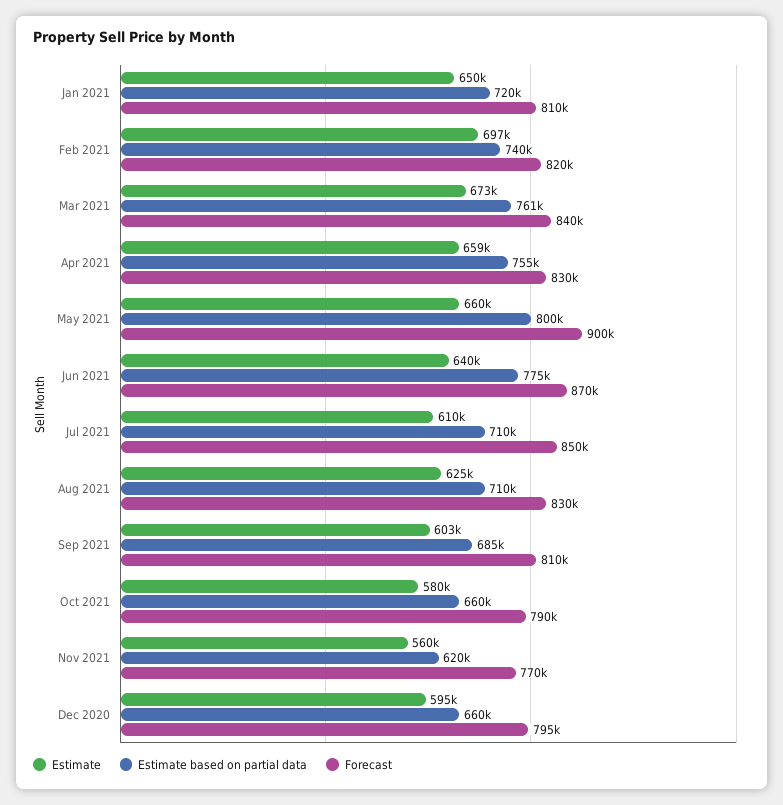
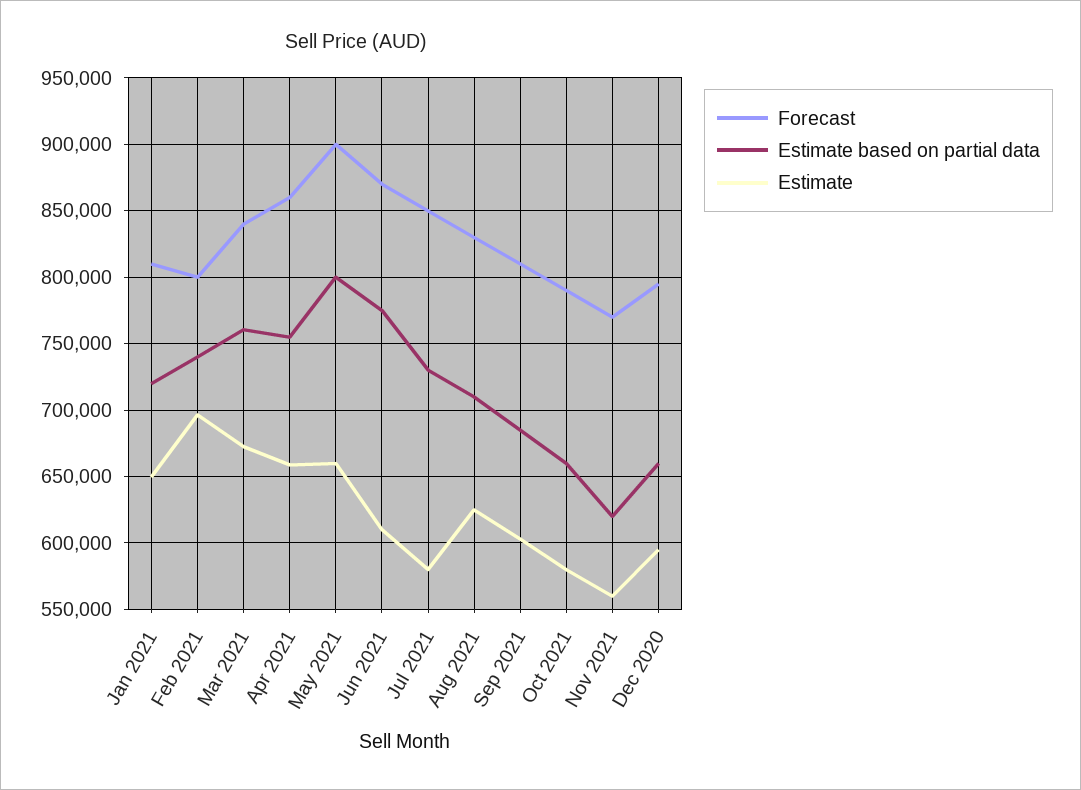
Forecast, Feb 2021: 820000 -> 800000
Forecast, Apr 2021: 830000 -> 860000
Estimate, Jun 2021: 640000 -> 610000
Estimate, Jul 2021: 610000 -> 580000
Estimate based on partial data, Jul 2021: 710000 -> 730000

